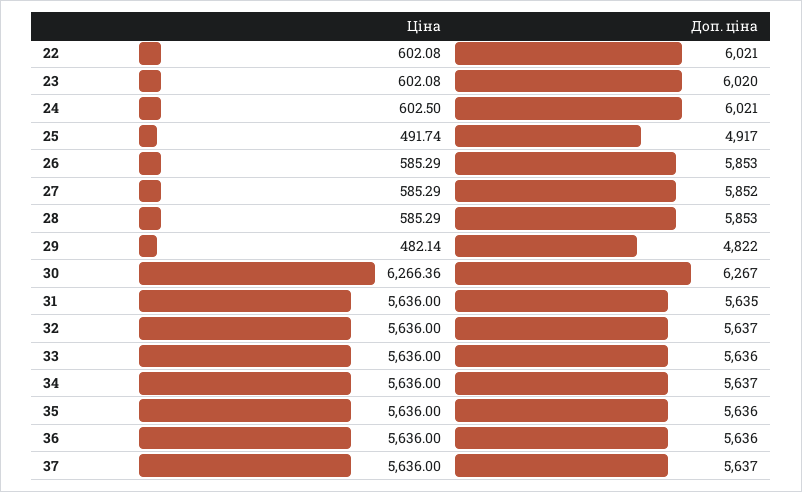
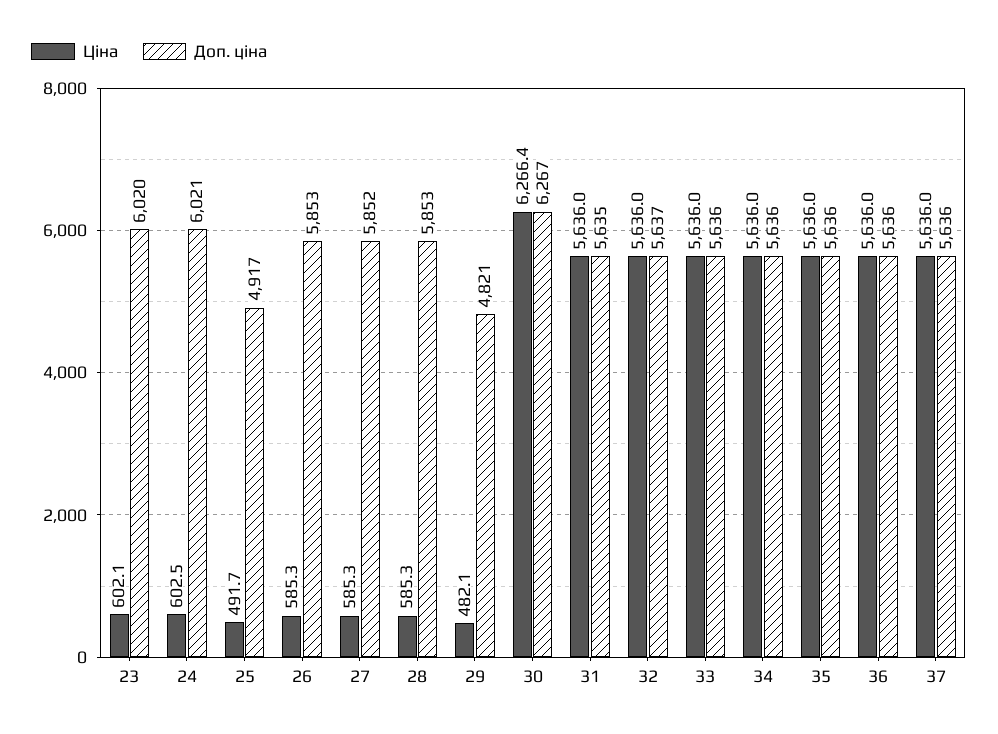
Ціна, 22: 602.08 -> none
Доп. ціна, 22: 6021 -> none
Доп. ціна, 29: 4822 -> 4821
Доп. ціна, 34: 5637 -> 5636
Доп. ціна, 37: 5637 -> 5636

